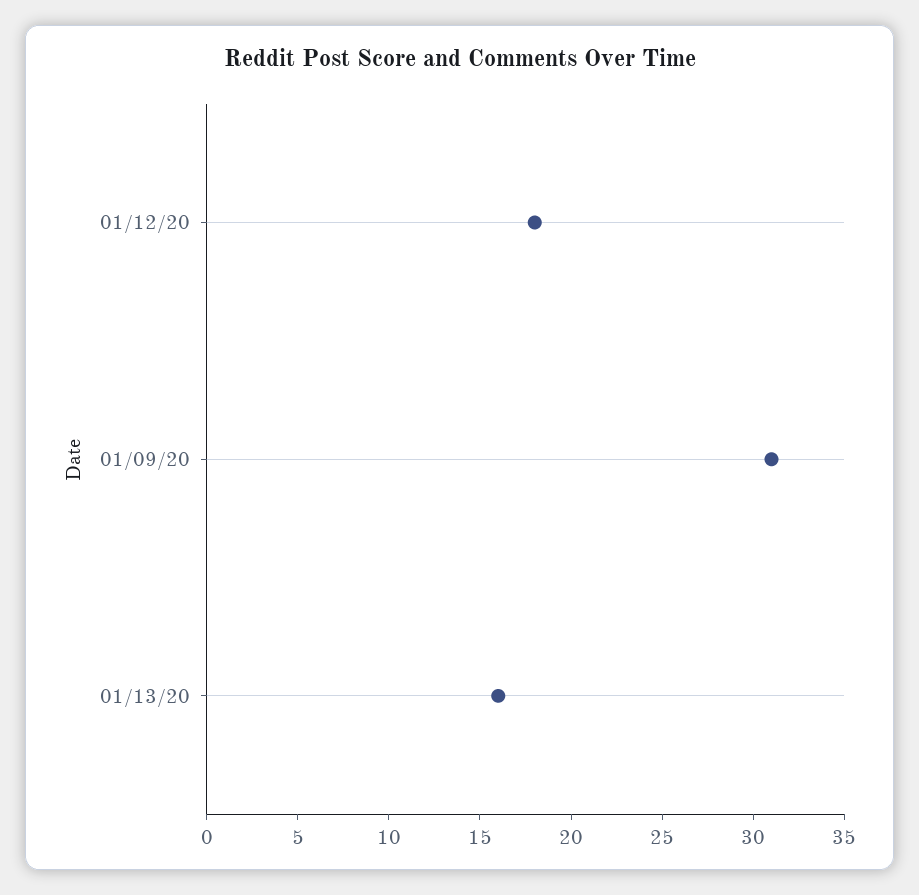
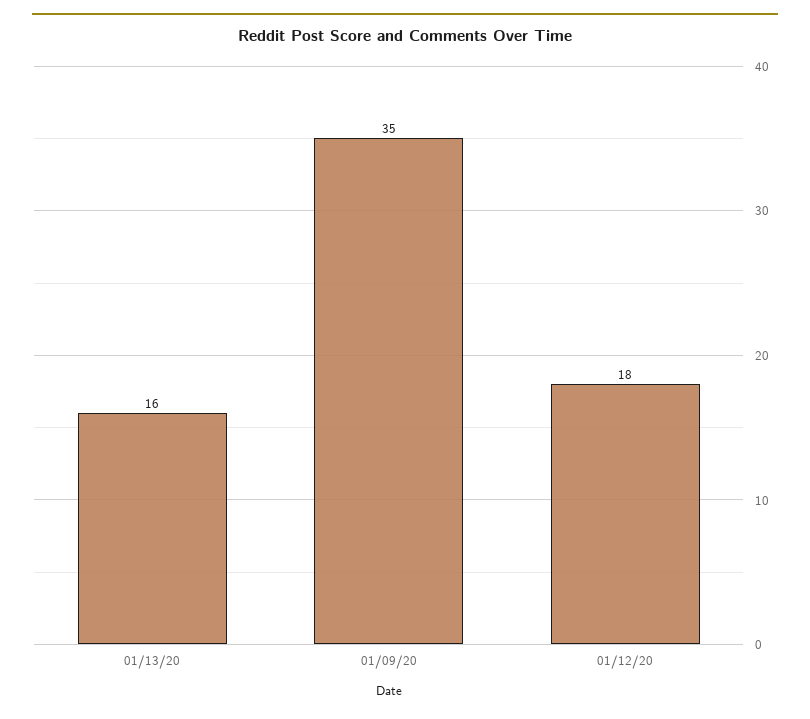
01/09/20: 31 -> 35

